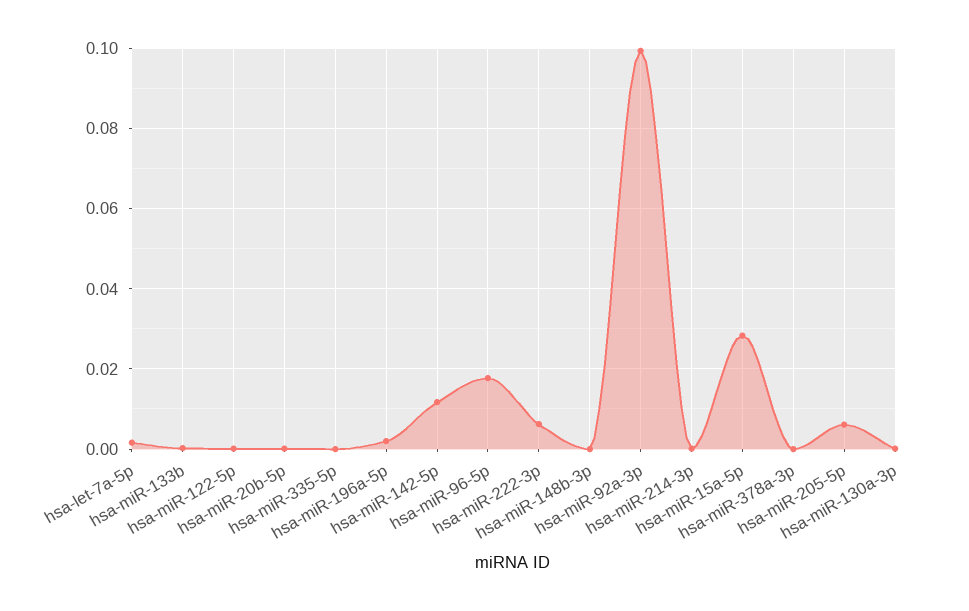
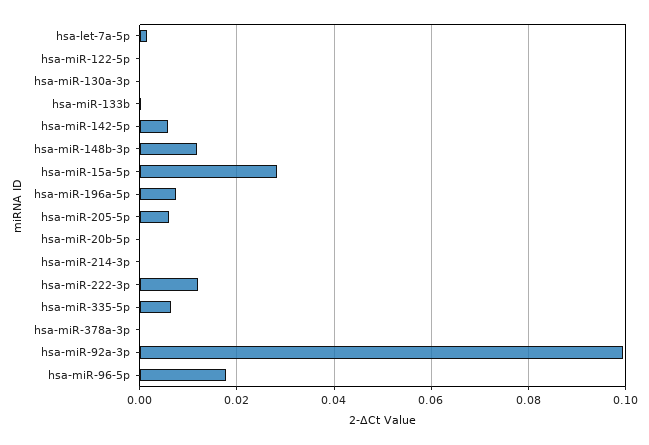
hsa-miR-335-5p: 0 -> 0.006
hsa-miR-196a-5p: 0.002 -> 0.008
hsa-miR-142-5p: 0.012 -> 0.006
hsa-miR-222-3p: 0.006 -> 0.012
hsa-miR-148b-3p: 0 -> 0.012

